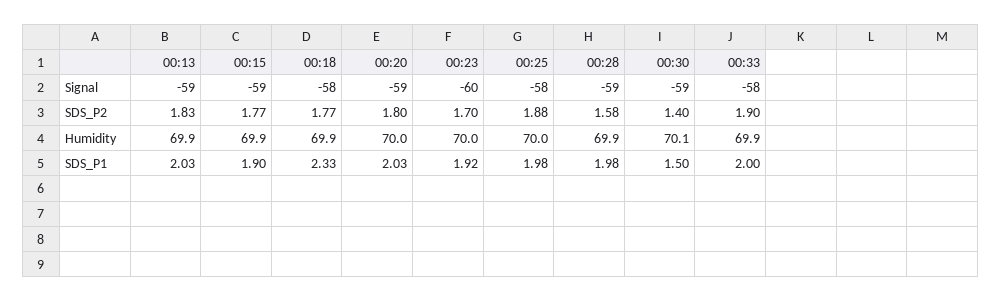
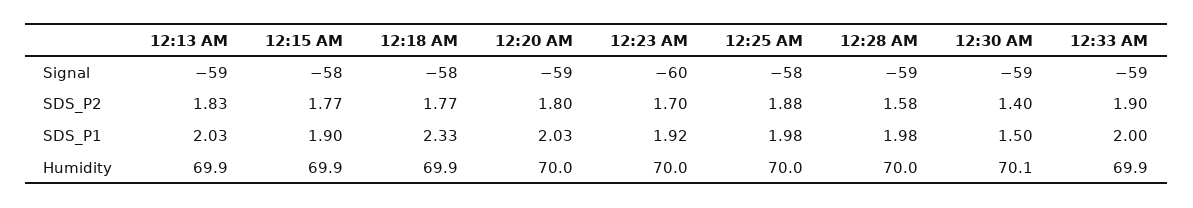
00:15, Signal: -59 -> -58
00:33, Signal: -58 -> -59
00:28, Humidity: 69.9 -> 70

